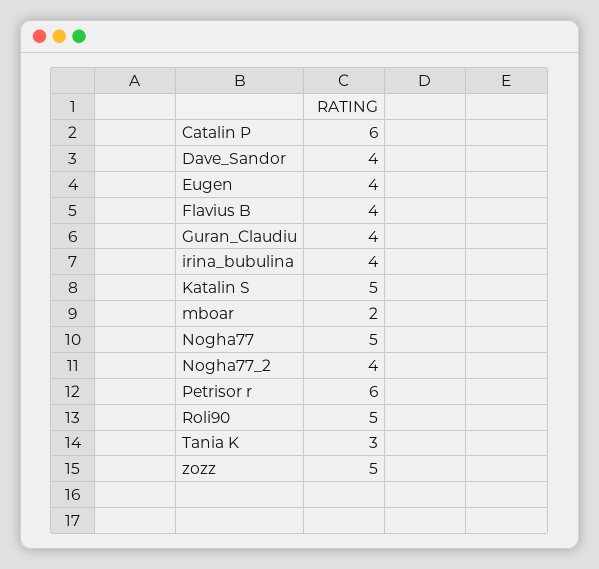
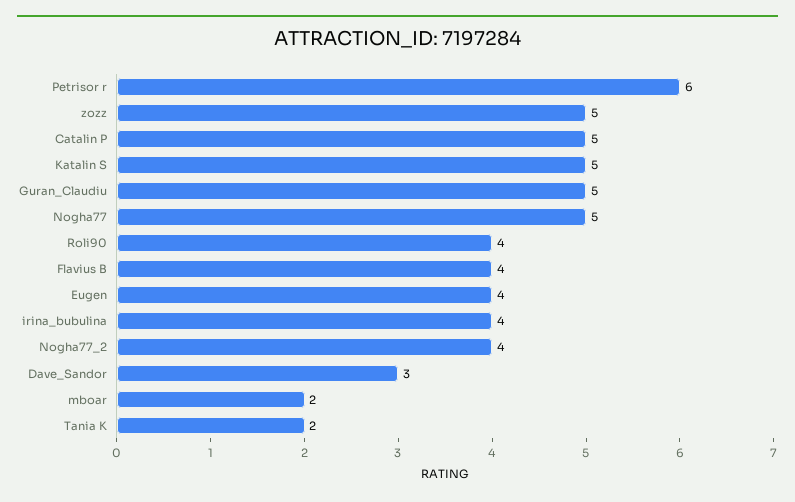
Catalin P: 6 -> 5
Dave_Sandor: 4 -> 3
Guran_Claudiu: 4 -> 5
Roli90: 5 -> 4
Tania K: 3 -> 2

